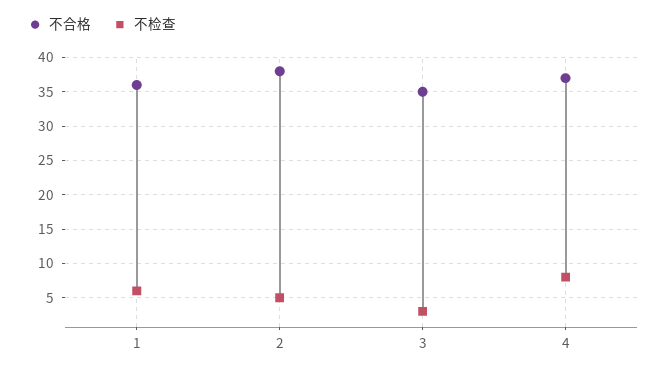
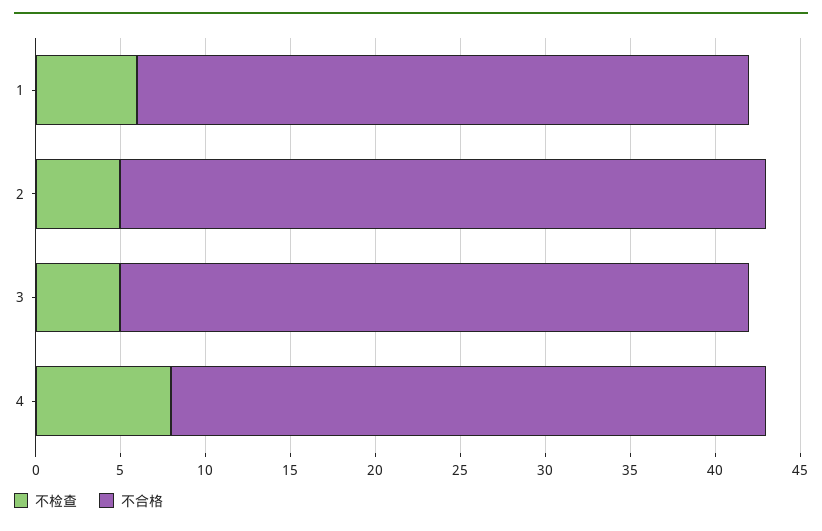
不合格, 3: 35 -> 37
不检查, 3: 3 -> 5
不合格, 4: 37 -> 35

